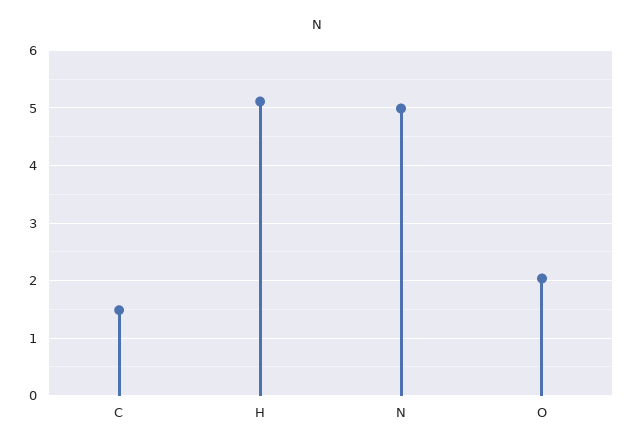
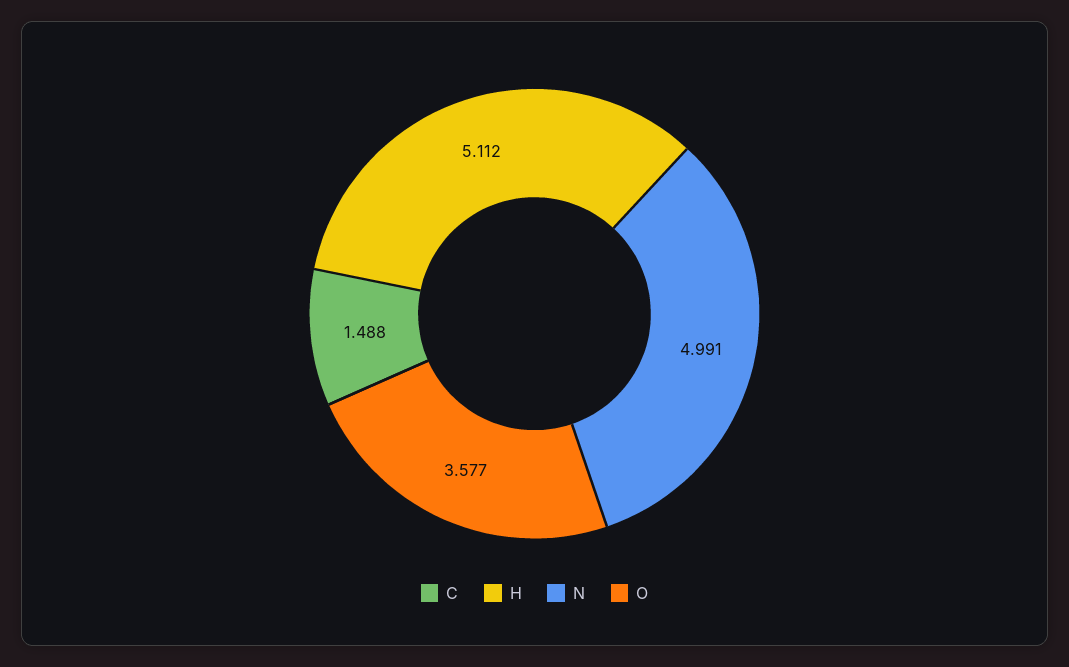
O: 2 -> 3.577

